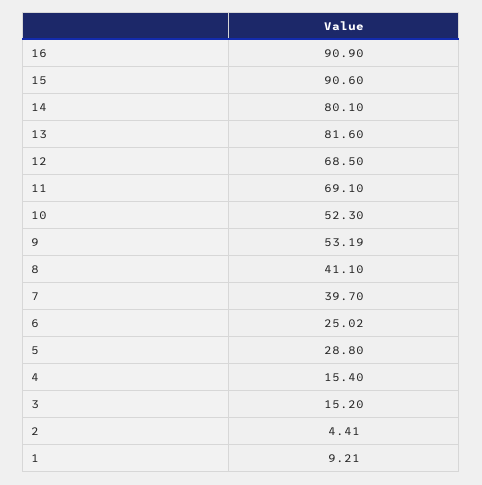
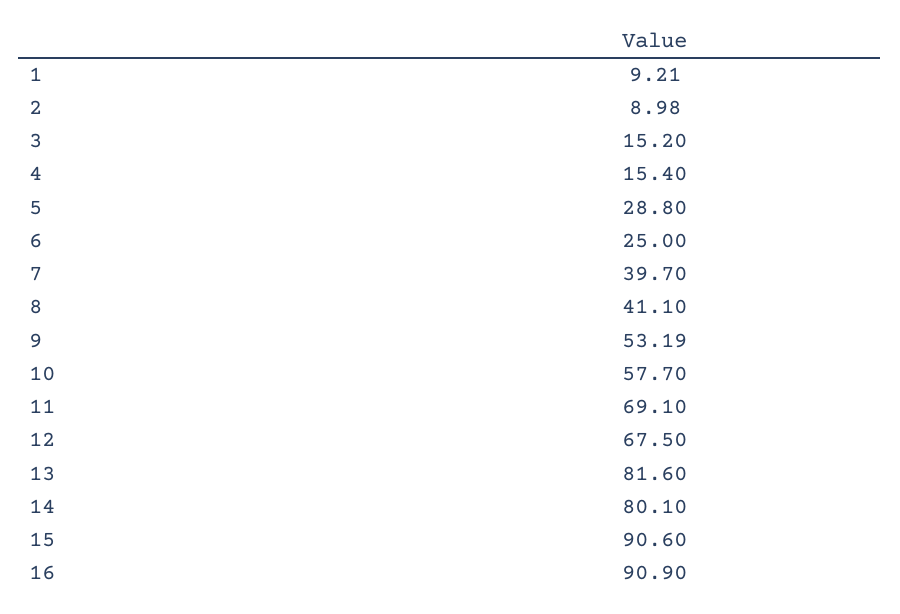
12: 68.5 -> 67.5
10: 52.3 -> 57.7
6: 25.02 -> 25
2: 4.41 -> 8.98

